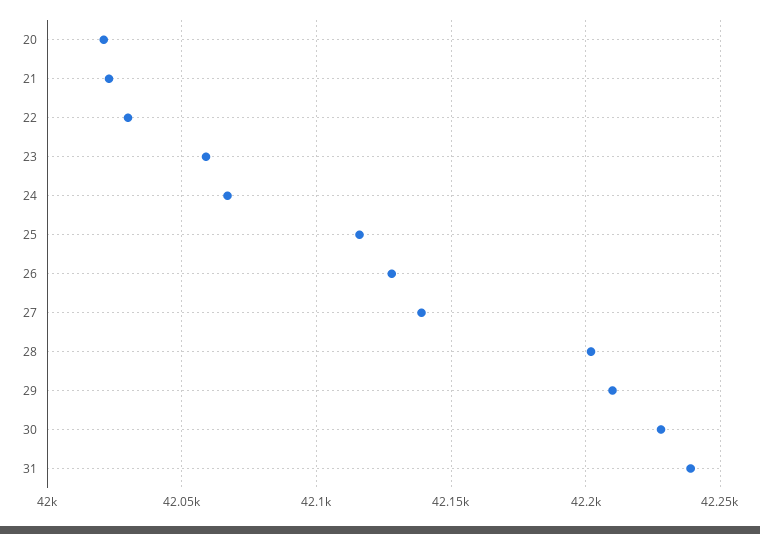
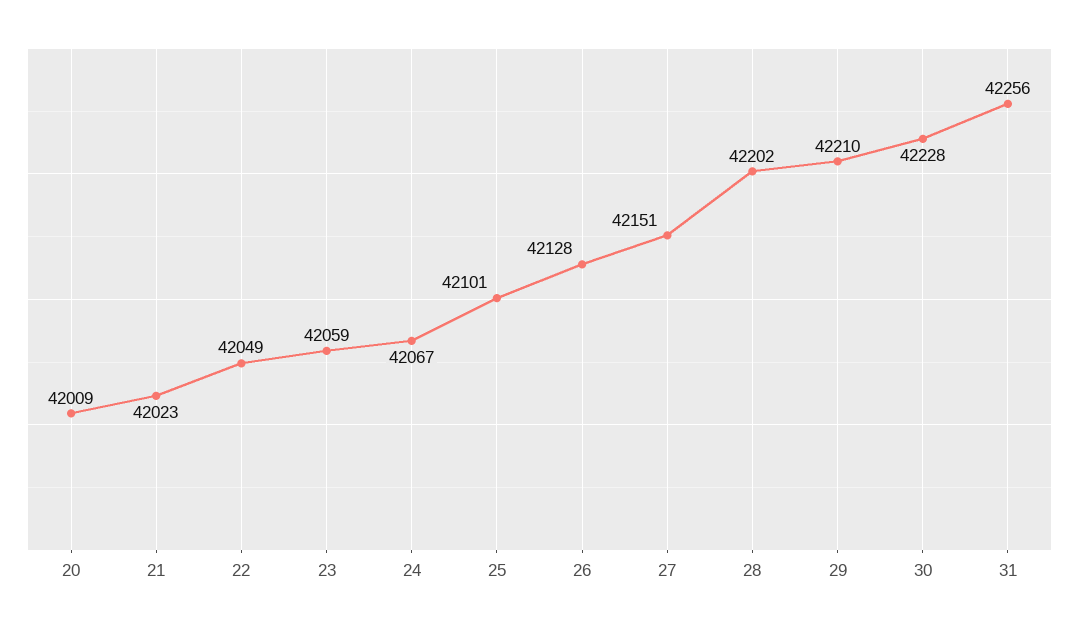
20: 42020 -> 42009
22: 42030 -> 42049
25: 42115 -> 42101
27: 42140 -> 42151
31: 42240 -> 42256

